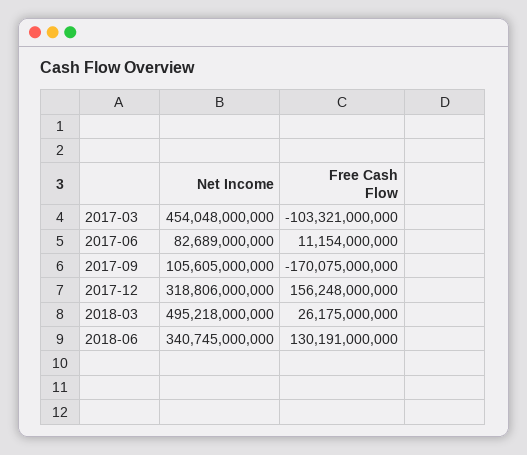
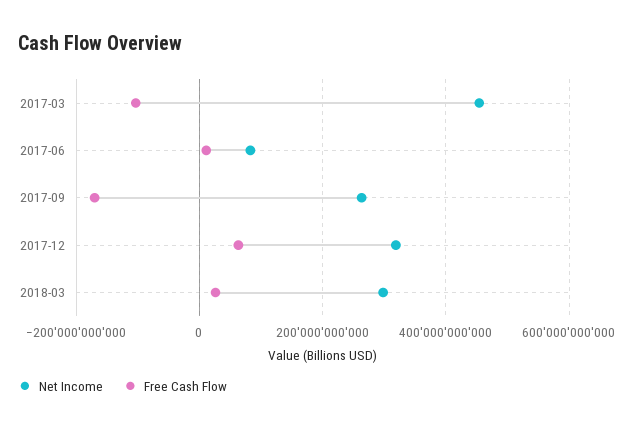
Net Income, 2017-09: 105605000000 -> 260000000000
Free Cash Flow, 2017-12: 156248000000 -> 60000000000
Net Income, 2018-03: 495218000000 -> 300000000000
Net Income, 2018-06: 340745000000 -> none
Free Cash Flow, 2018-06: 130191000000 -> none

